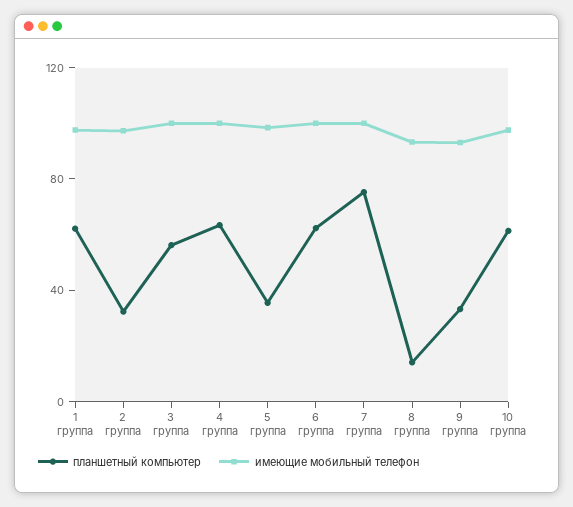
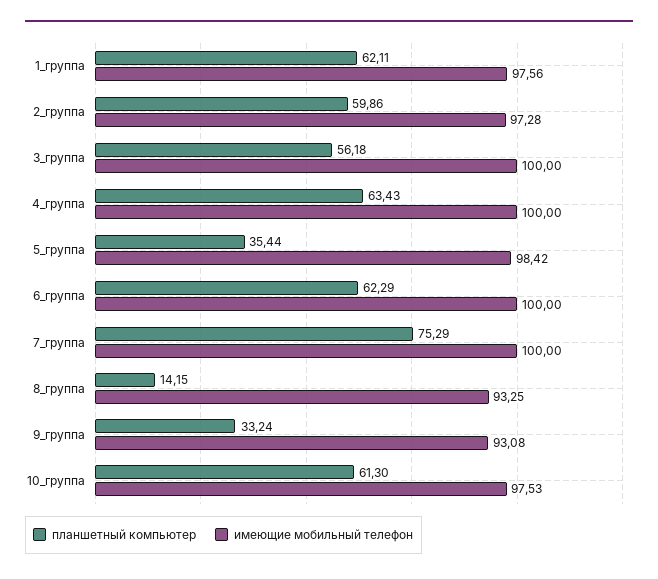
планшетный компьютер, 2 группа: 30 -> 59.86

